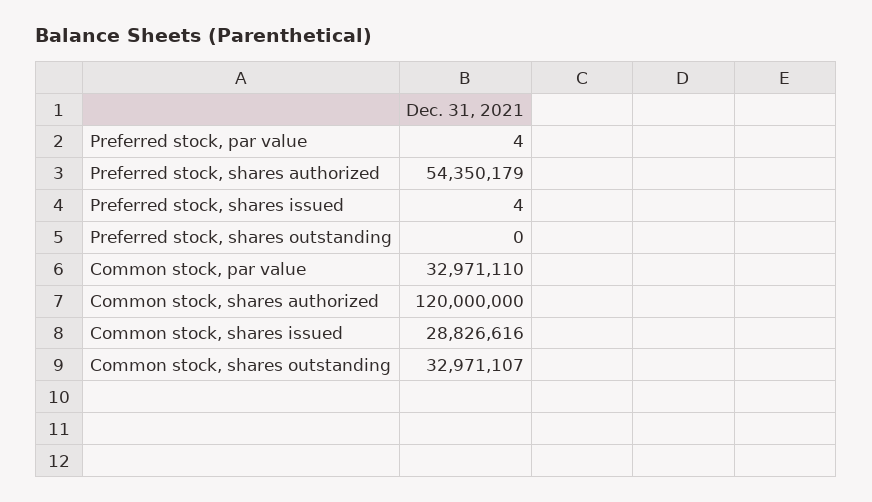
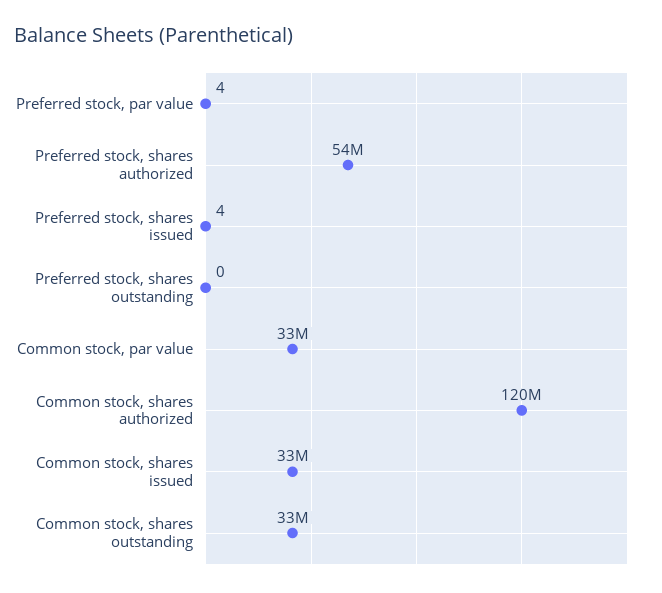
Common stock, shares issued: 28826616 -> 33000000

